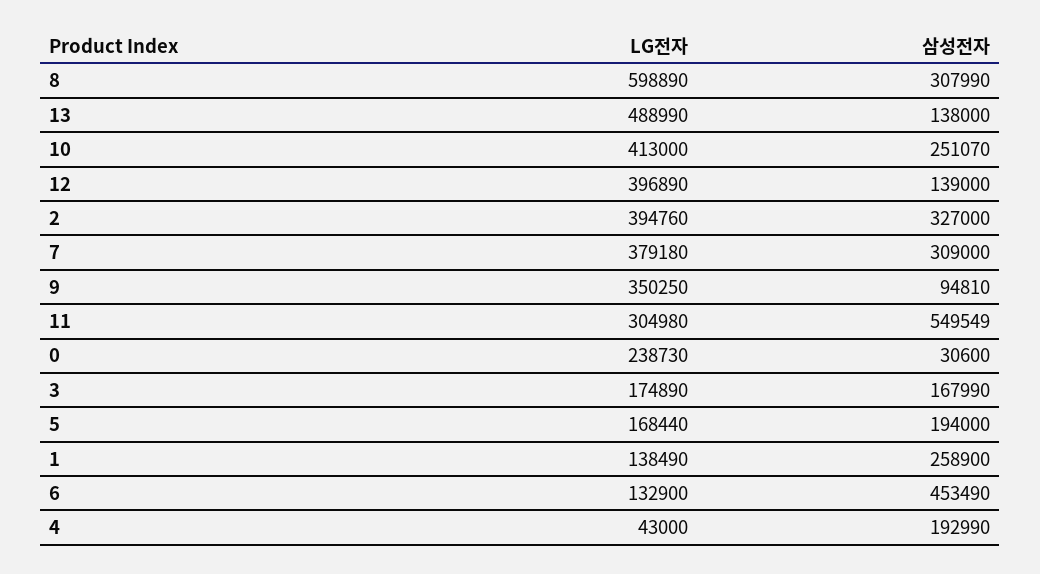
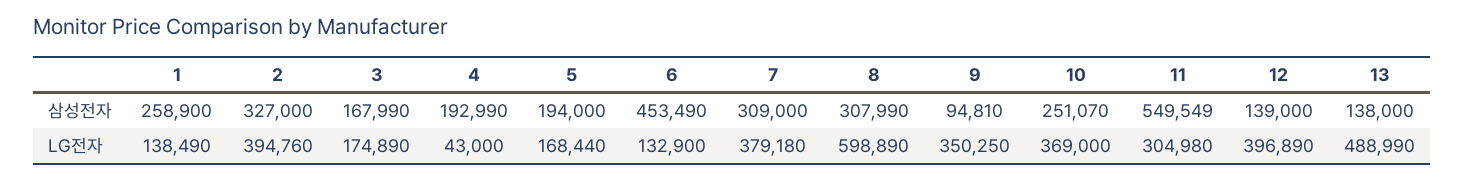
LG전자, 10: 413000 -> 369000
LG전자, 0: 238730 -> none
삼성전자, 0: 30600 -> none

